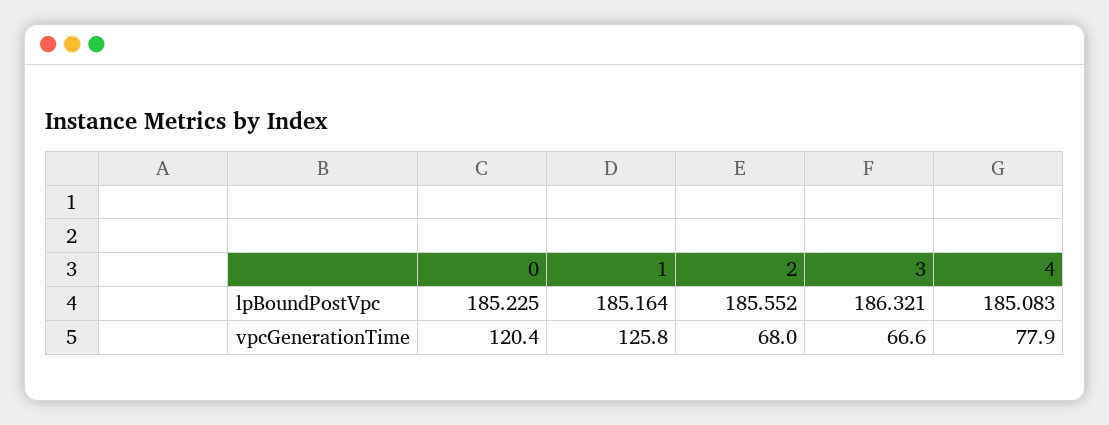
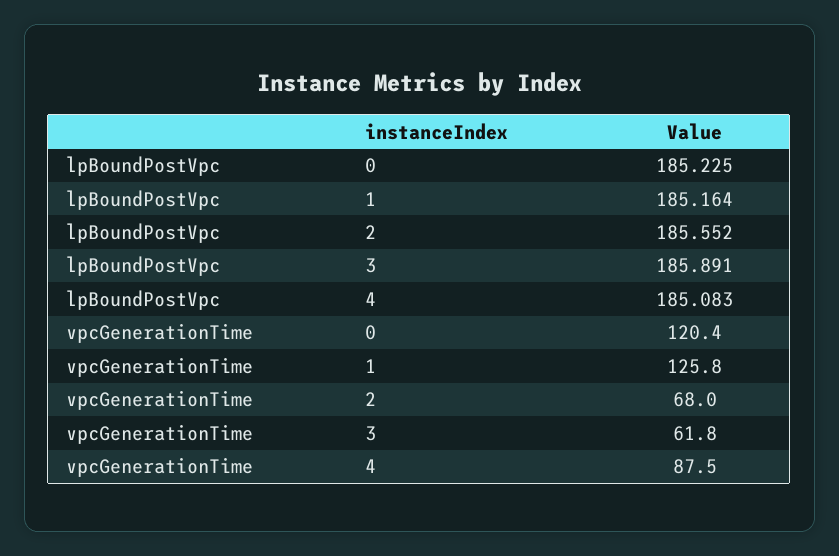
3, lpBoundPostVpc: 186.321 -> 185.891
3, vpcGenerationTime: 66.6 -> 61.8
4, vpcGenerationTime: 77.9 -> 87.5

